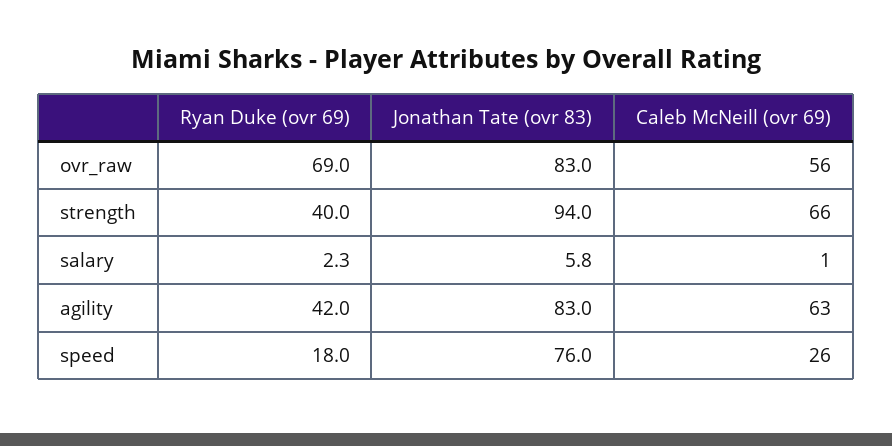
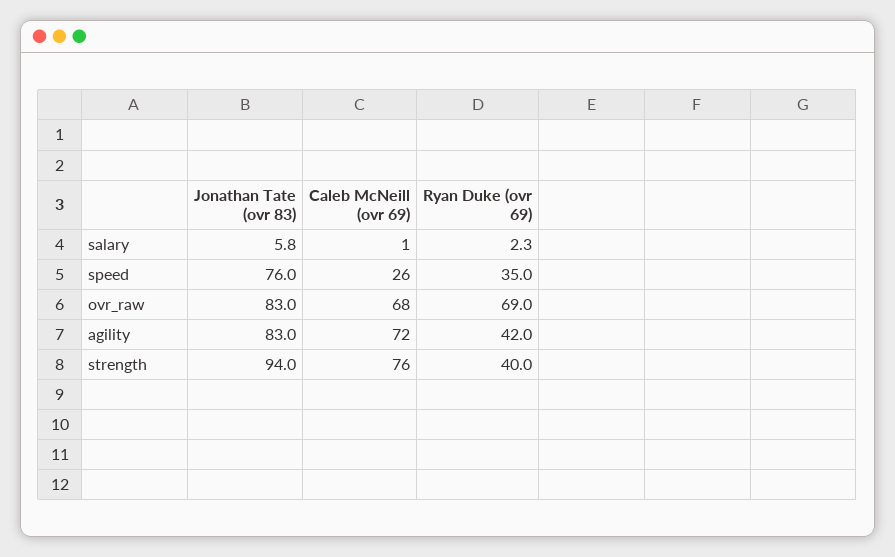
Caleb McNeill (ovr 69), ovr_raw: 56 -> 68
Caleb McNeill (ovr 69), strength: 66 -> 76
Caleb McNeill (ovr 69), agility: 63 -> 72
Ryan Duke (ovr 69), speed: 18 -> 35

